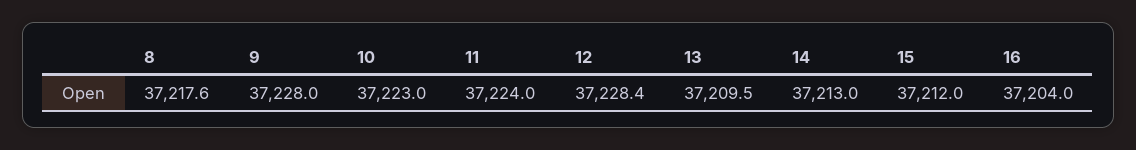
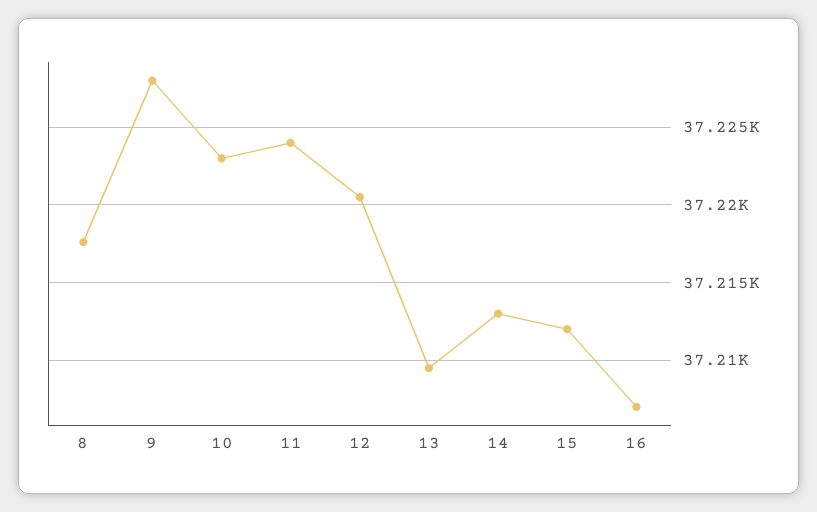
12: 37228.4 -> 37220.5
16: 37204 -> 37207

